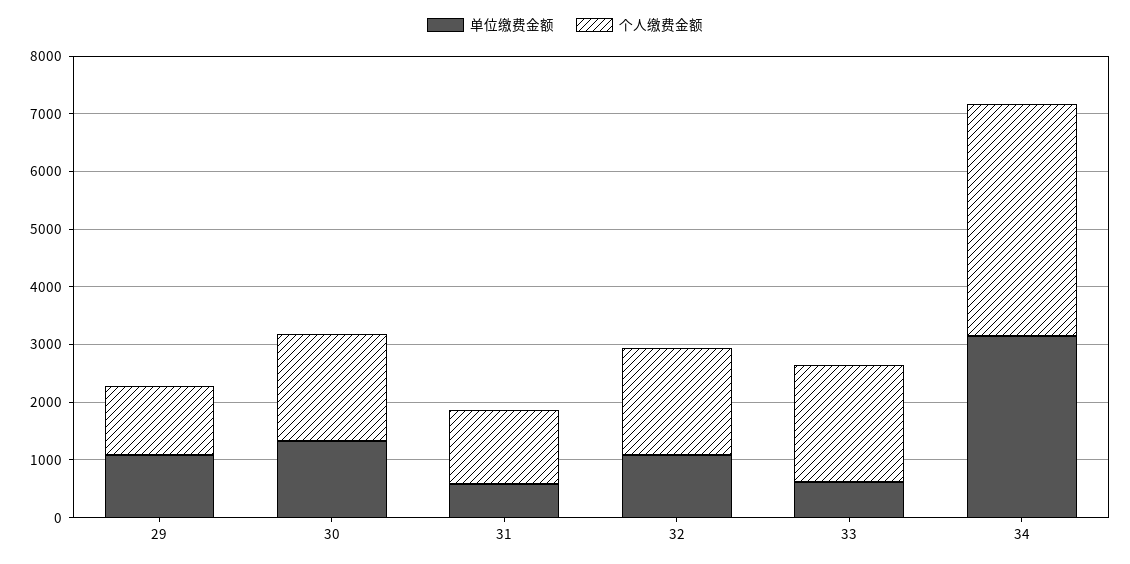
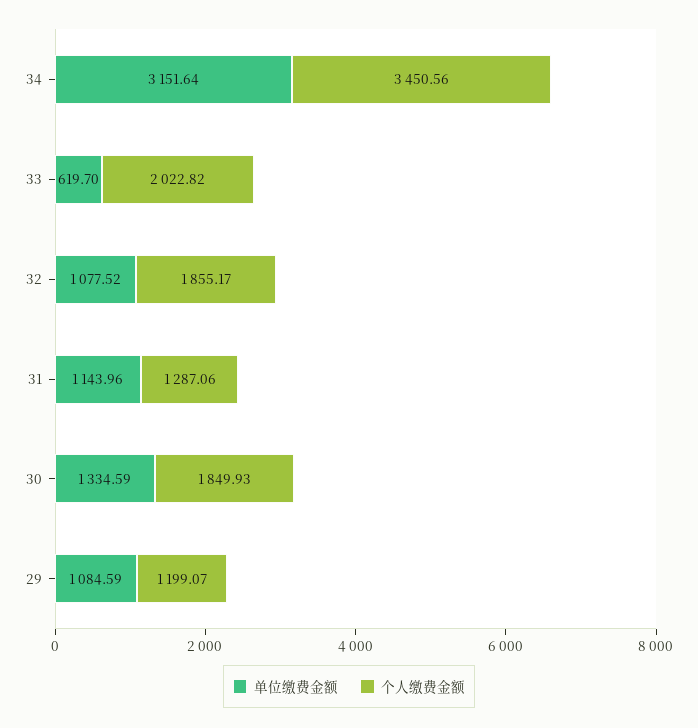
单位缴费金额, 31: 600 -> 1143.96
个人缴费金额, 34: 4000 -> 3450.56

